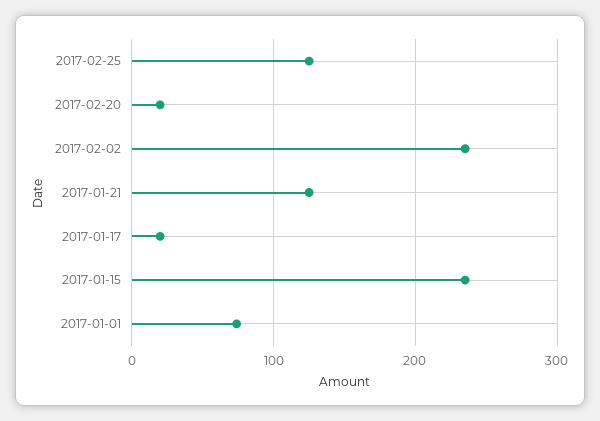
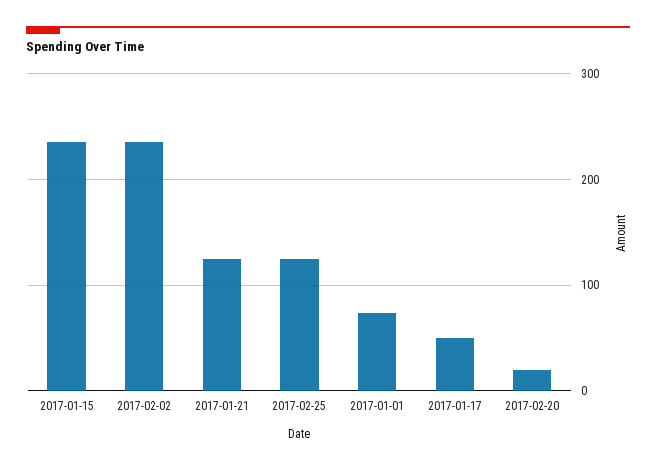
2017-01-17: 20 -> 50

